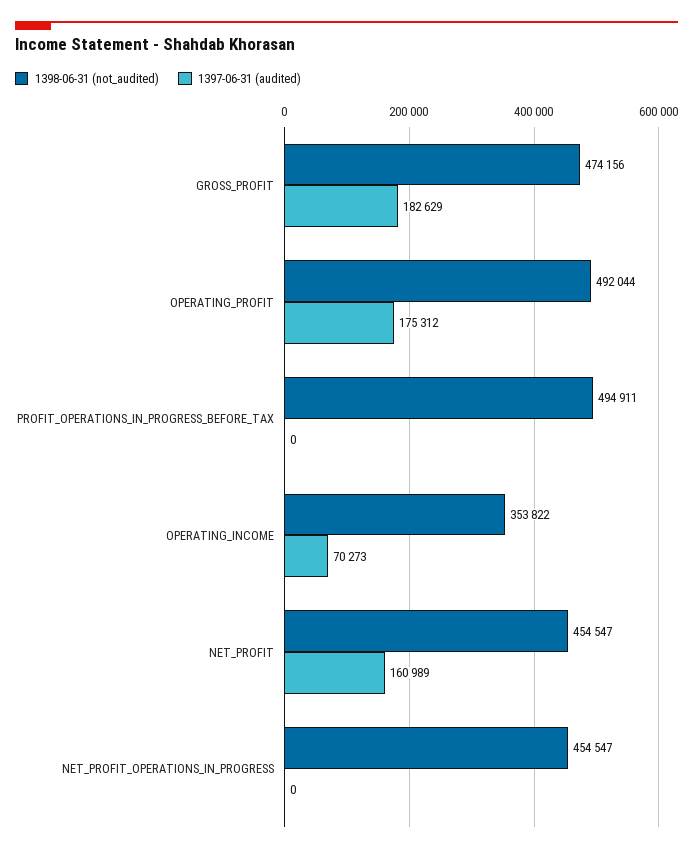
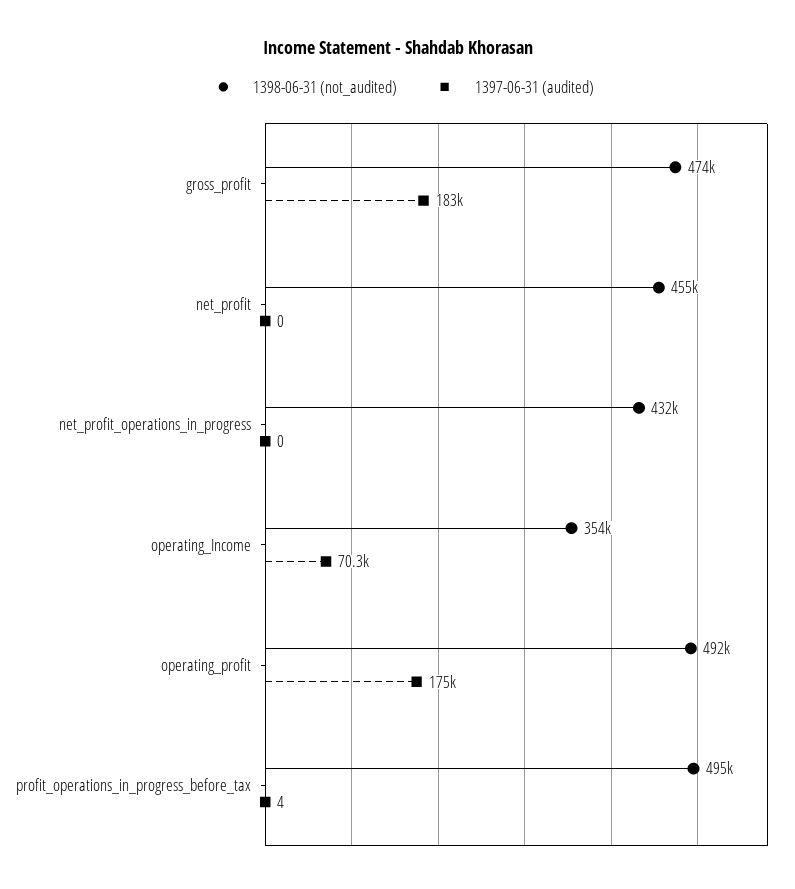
1397-06-31 (audited), PROFIT_OPERATIONS_IN_PROGRESS_BEFORE_TAX: 0 -> 4
1397-06-31 (audited), NET_PROFIT: 160989 -> 0
1398-06-31 (not_audited), NET_PROFIT_OPERATIONS_IN_PROGRESS: 454547 -> 432000

